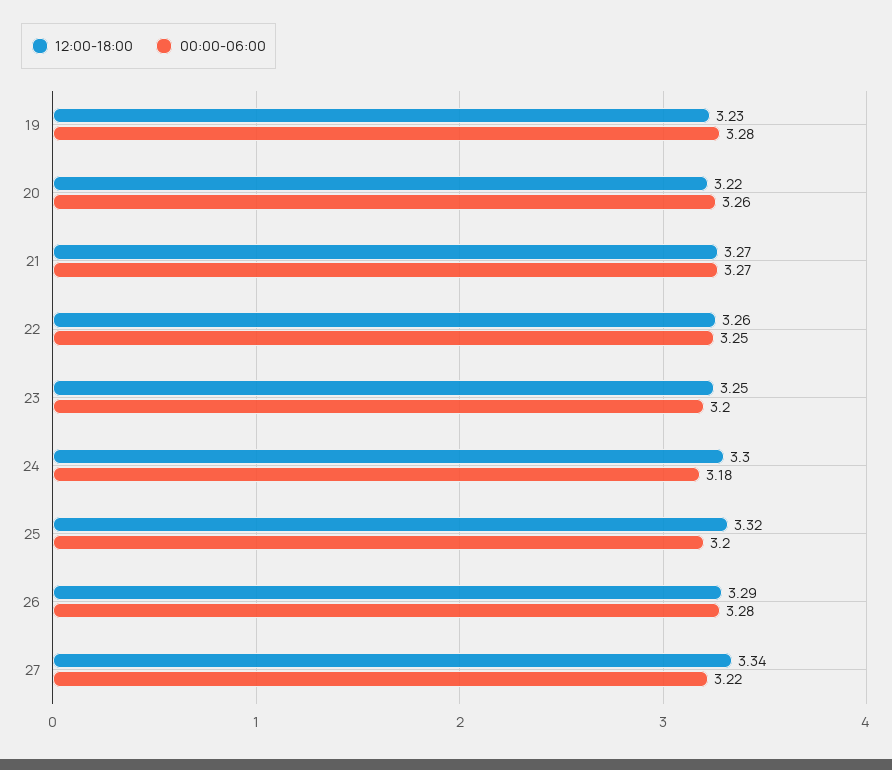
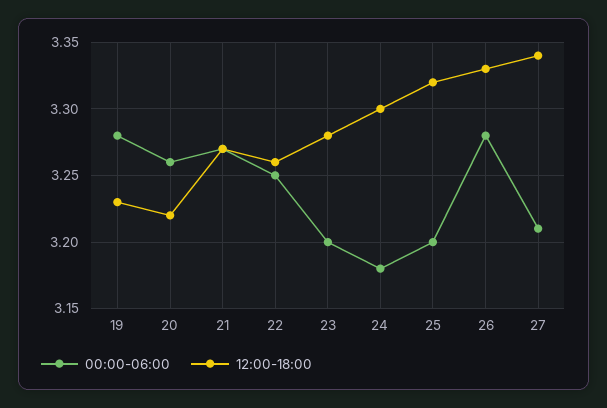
12:00-18:00, 23: 3.25 -> 3.28
12:00-18:00, 26: 3.29 -> 3.33
00:00-06:00, 27: 3.22 -> 3.21

